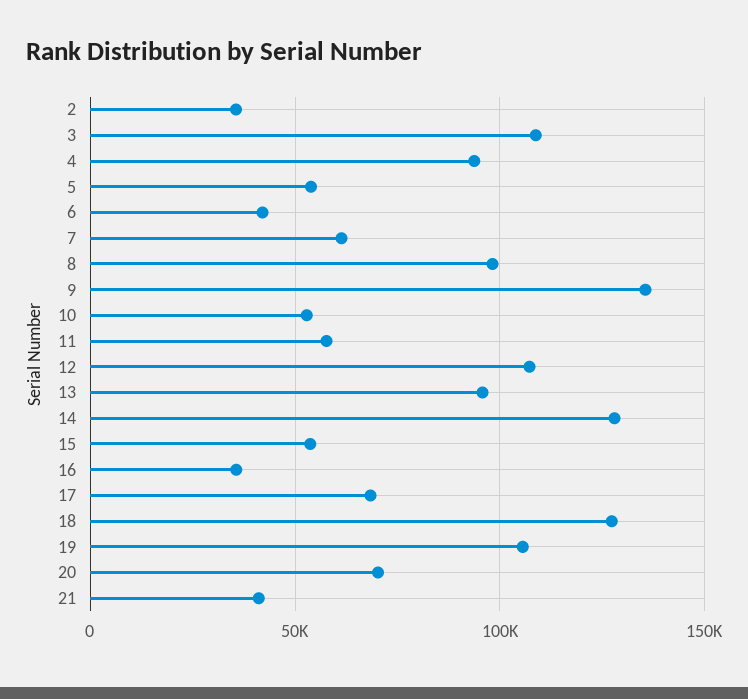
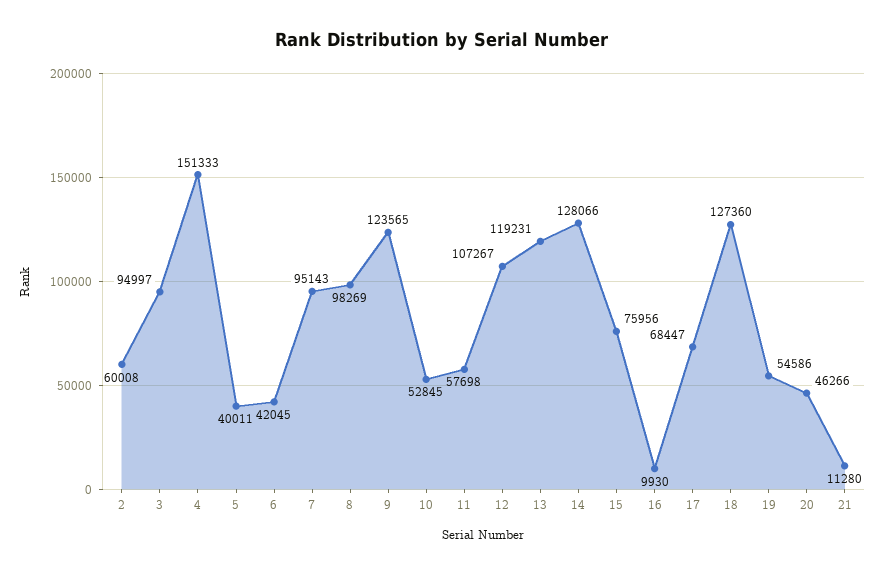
2: 35000 -> 60008
3: 110000 -> 94997
4: 95000 -> 151333
5: 55000 -> 40011
7: 60000 -> 95143
9: 135000 -> 123565
13: 95000 -> 119231
15: 55000 -> 75956
16: 35000 -> 9930
19: 105000 -> 54586
20: 70000 -> 46266
21: 40000 -> 11280

